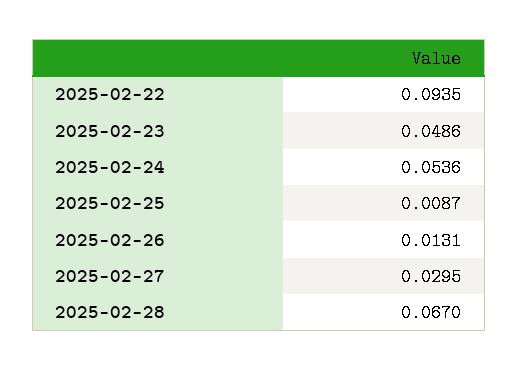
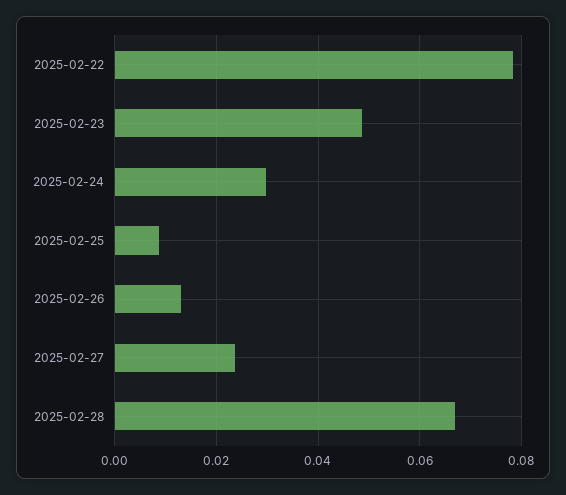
2025-02-22: 0.0935 -> 0.078
2025-02-24: 0.0536 -> 0.03
2025-02-27: 0.0295 -> 0.024

